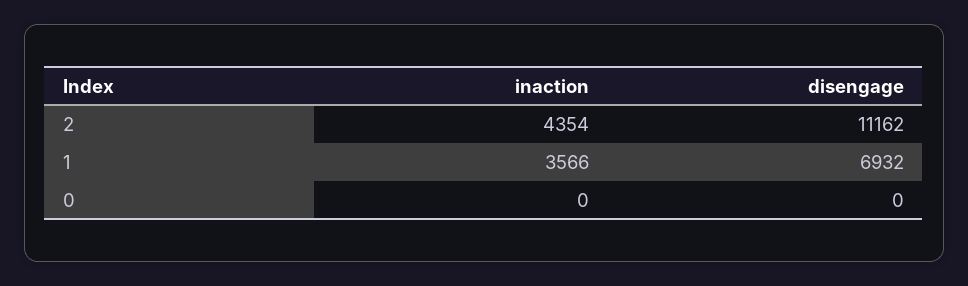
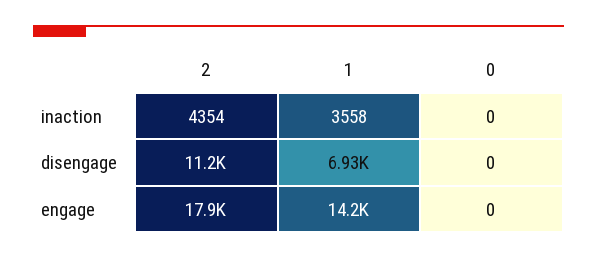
inaction, 1: 3566 -> 3558
engage, 2: none -> 17900
engage, 1: none -> 14200
engage, 0: none -> 0

